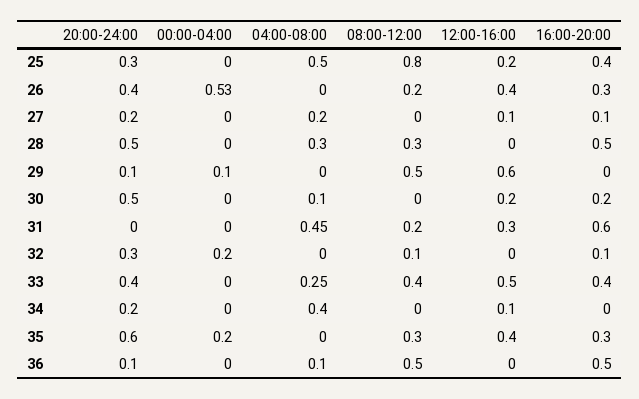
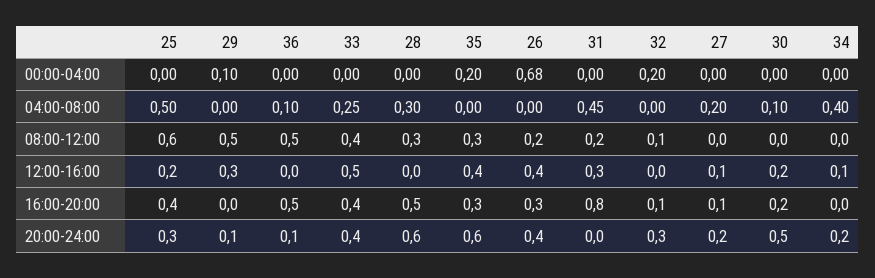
08:00-12:00, 25: 0.8 -> 0.6
00:00-04:00, 26: 0.53 -> 0.68
20:00-24:00, 28: 0.5 -> 0.6
12:00-16:00, 29: 0.6 -> 0.3
16:00-20:00, 31: 0.6 -> 0.8

